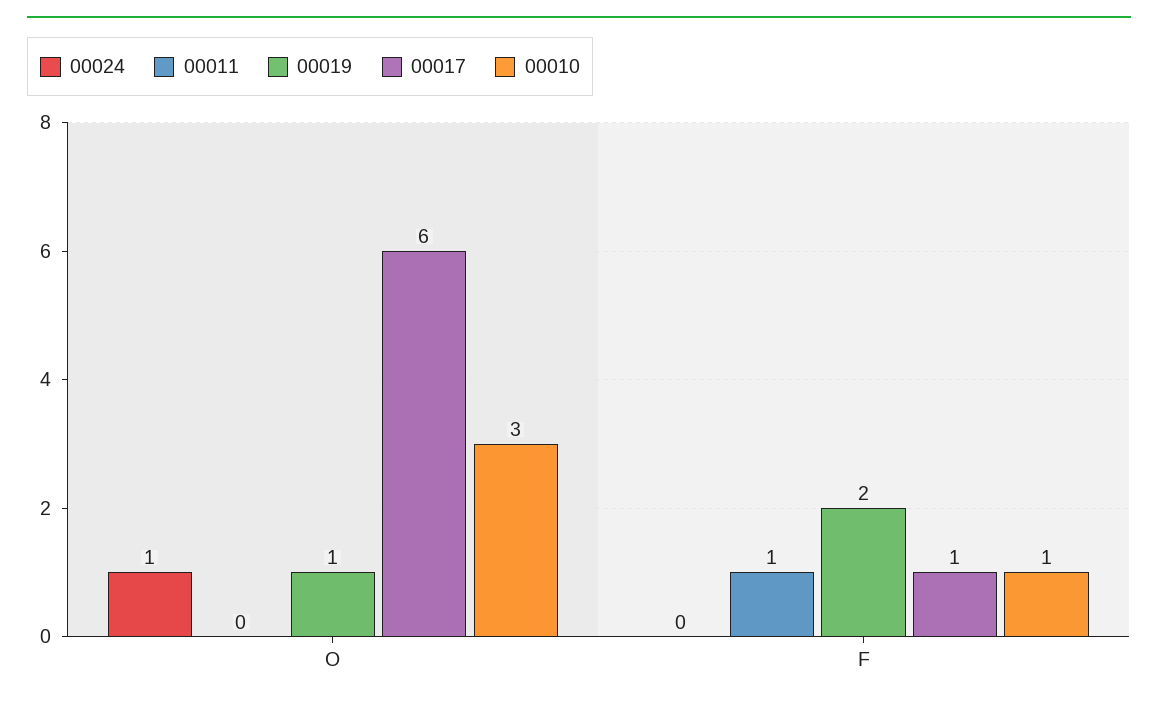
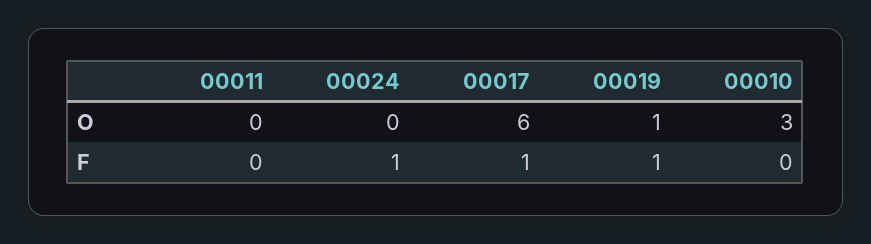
00024, O: 1 -> 0
00024, F: 0 -> 1
00011, F: 1 -> 0
00019, F: 2 -> 1
00010, F: 1 -> 0

